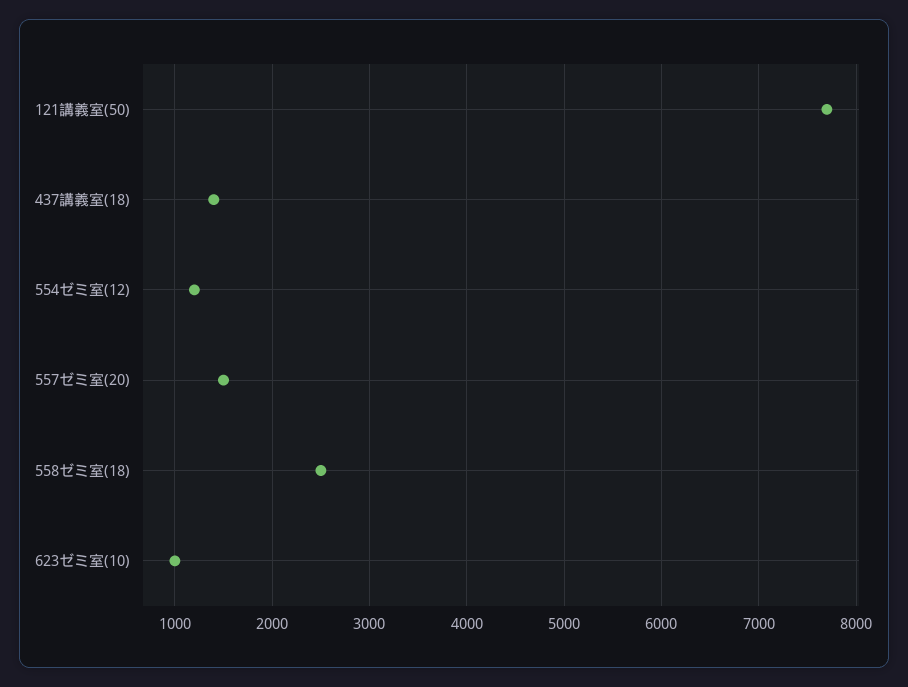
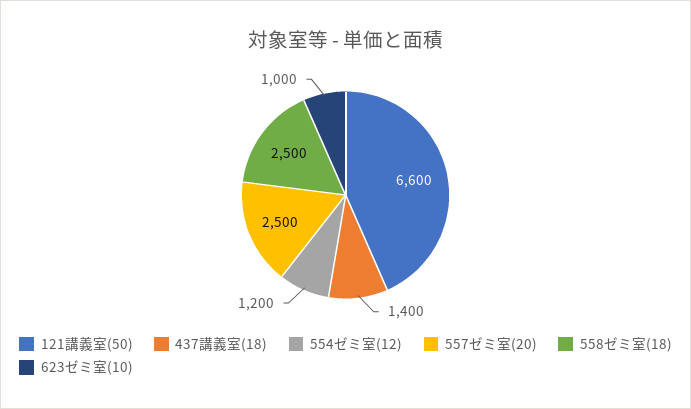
121講義室(50): 7700 -> 6600
557ゼミ室(20): 1500 -> 2500

